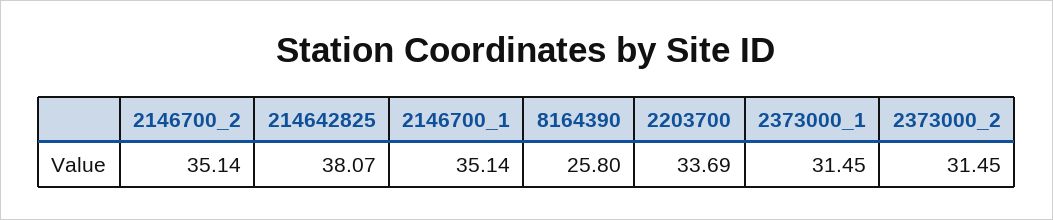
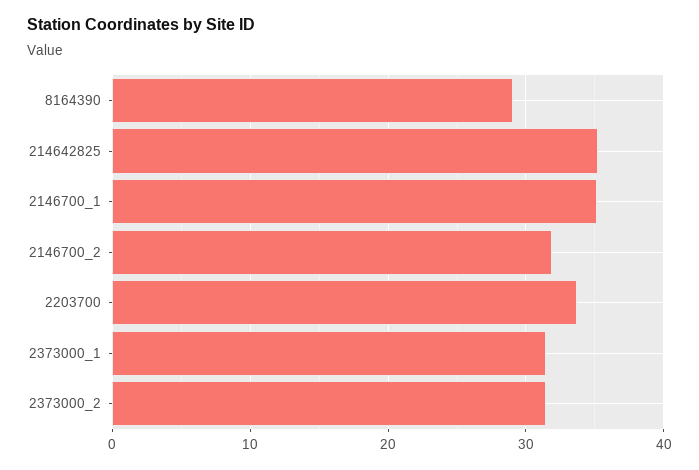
2146700_2: 35.14 -> 32
214642825: 38.07 -> 35
8164390: 25.8 -> 29

